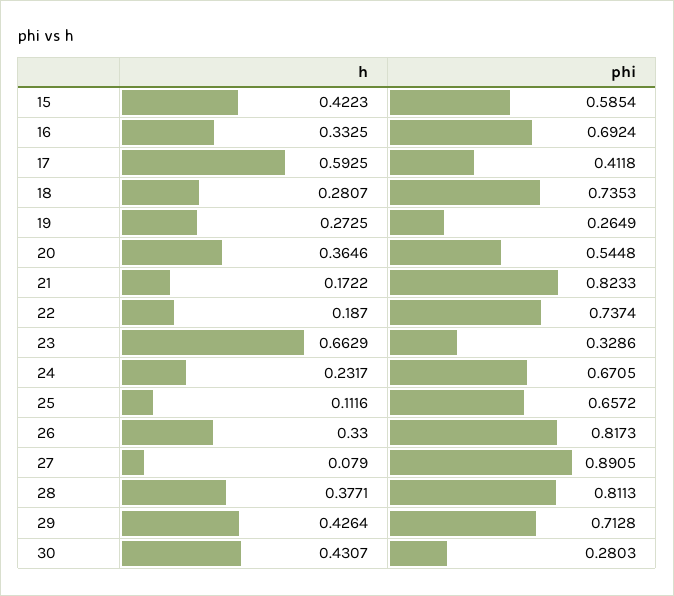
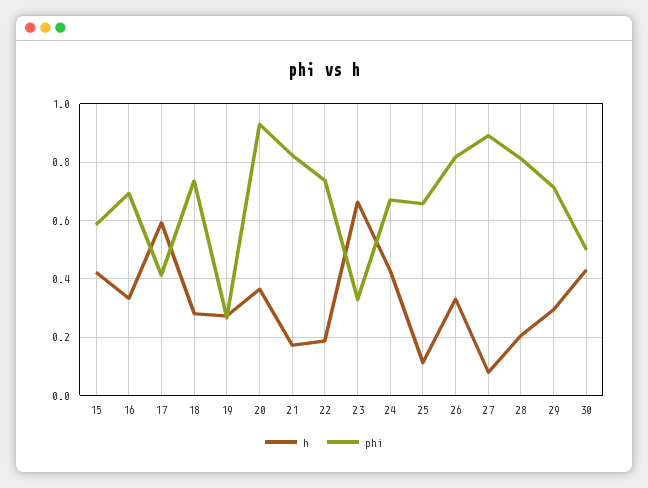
phi, 20: 0.5448 -> 0.925
h, 24: 0.2317 -> 0.425
h, 28: 0.3771 -> 0.2
h, 29: 0.4264 -> 0.3
phi, 30: 0.2803 -> 0.5

